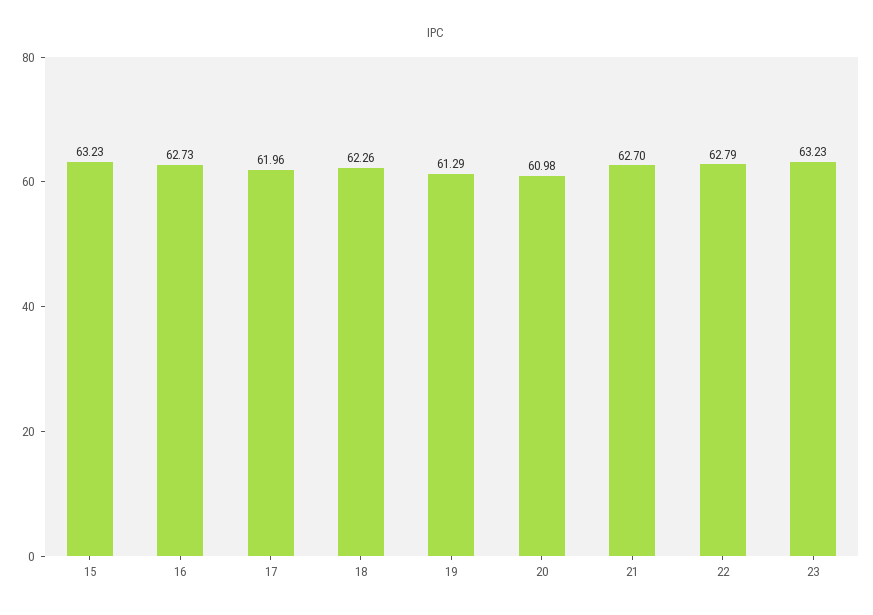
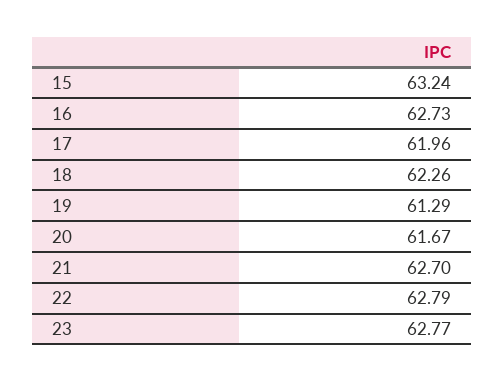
15: 63.23 -> 63.24
20: 60.98 -> 61.67
23: 63.23 -> 62.77

